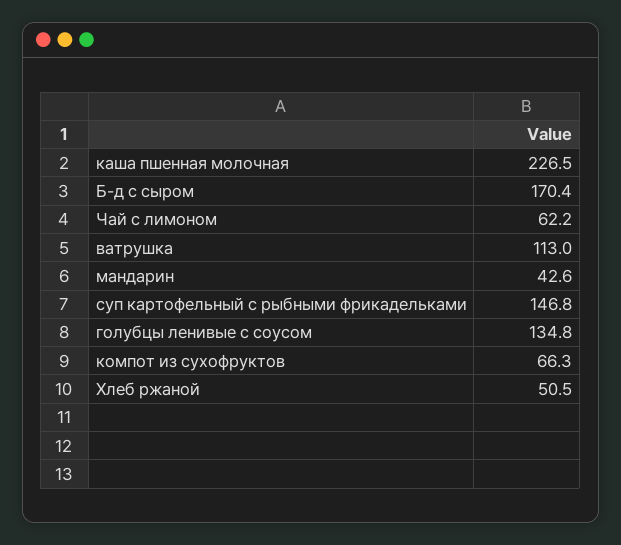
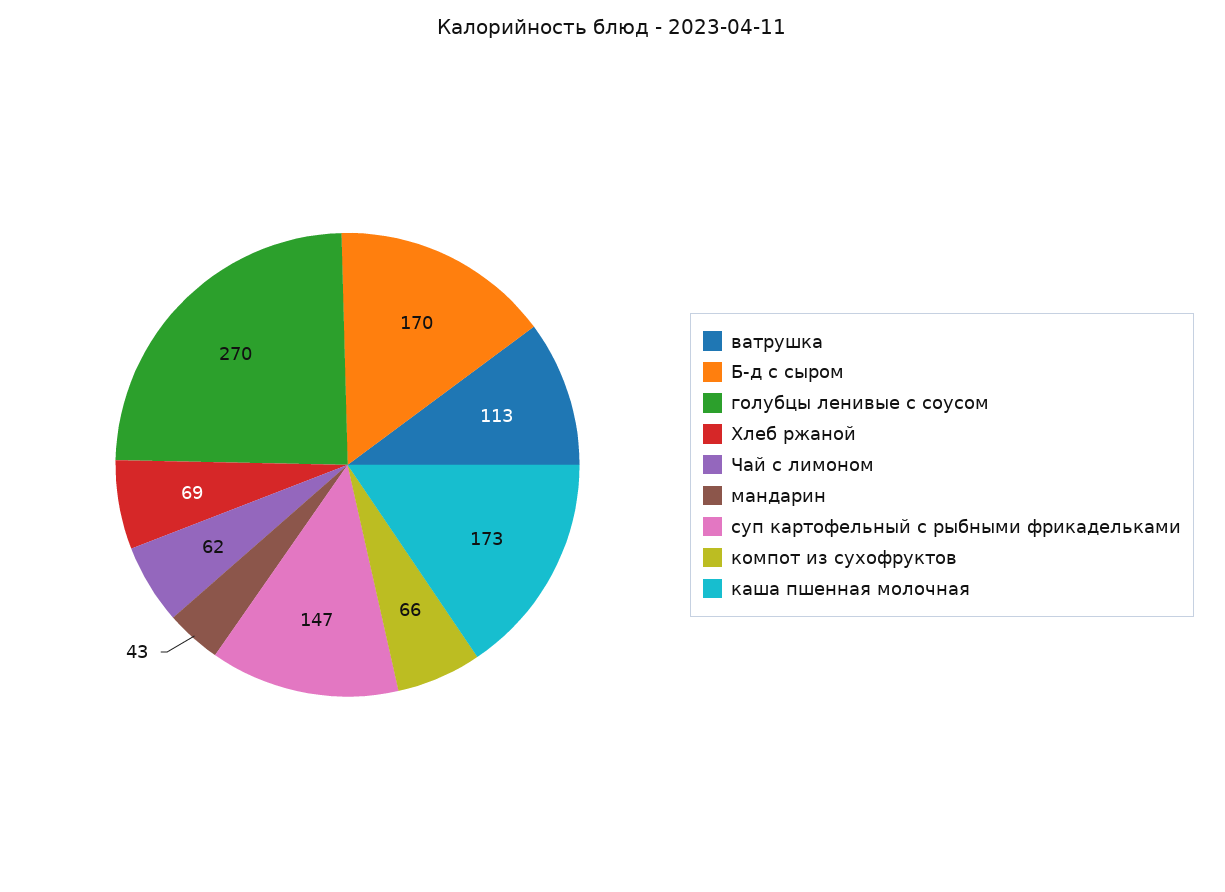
каша пшенная молочная: 226.5 -> 173
голубцы ленивые с соусом: 134.8 -> 270
Хлеб ржаной: 50.5 -> 69

